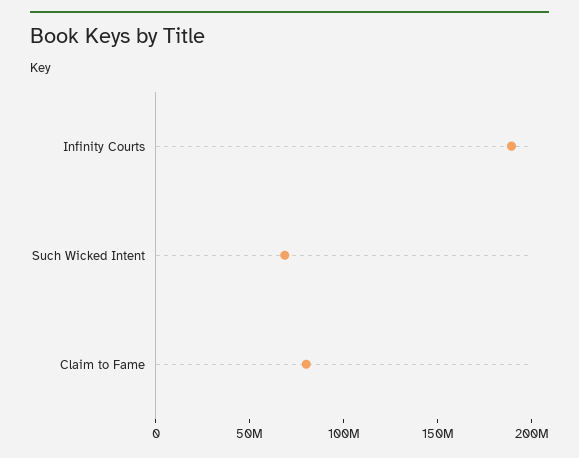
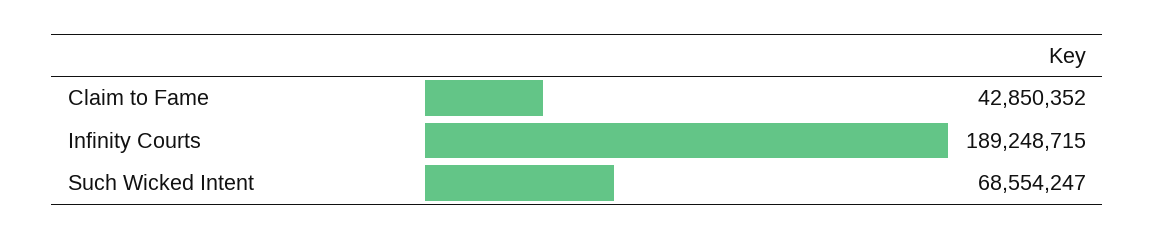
Claim to Fame: 80000000 -> 42850352

